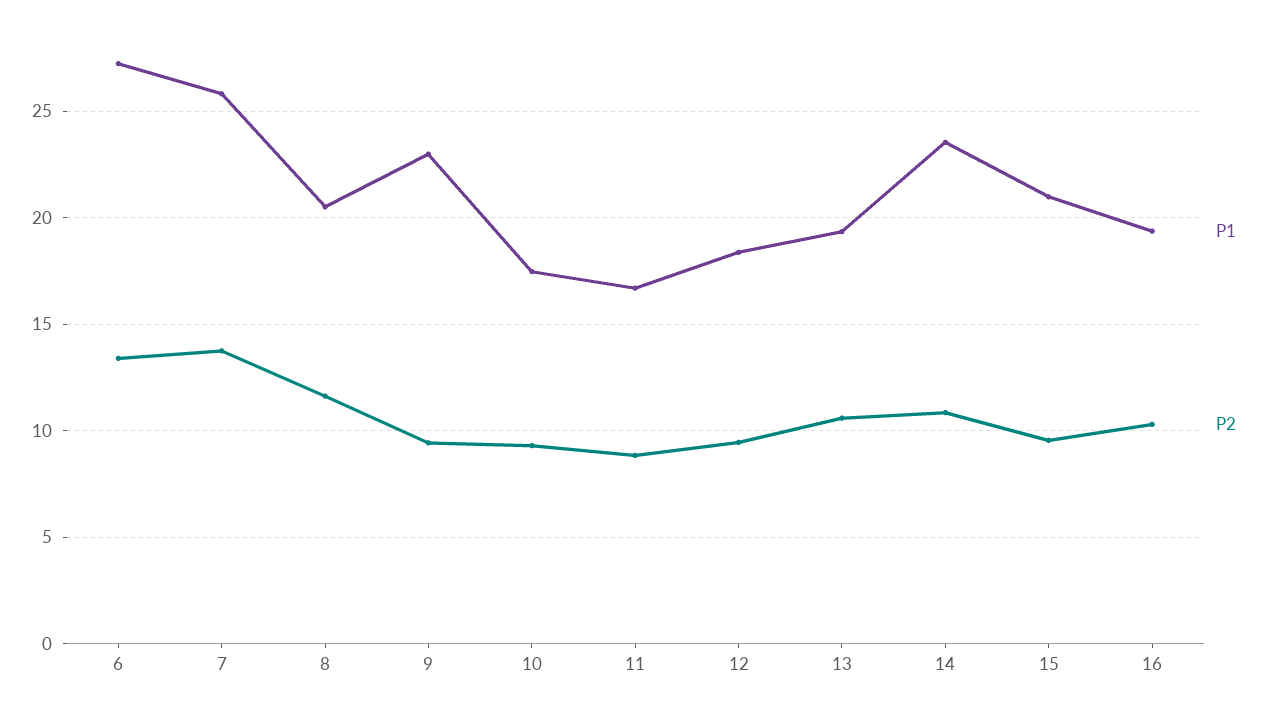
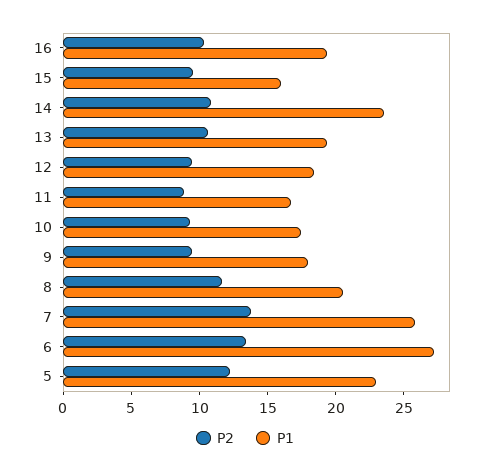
P1, 9: 23 -> 18
P1, 15: 21 -> 16
P2, 5: none -> 12
P1, 5: none -> 23

